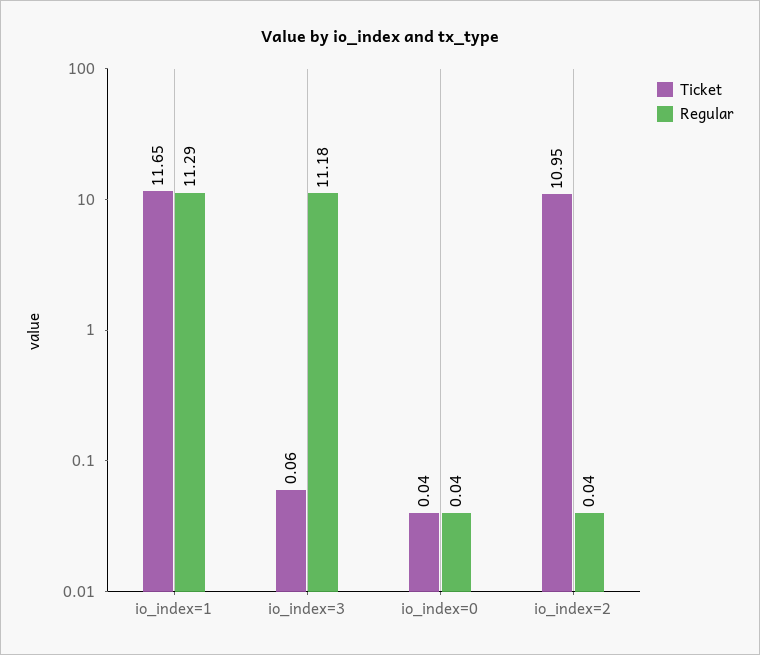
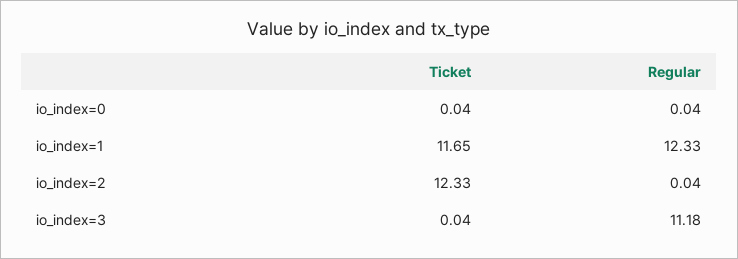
Regular, io_index=1: 11.29 -> 12.33
Ticket, io_index=3: 0.06 -> 0.04
Ticket, io_index=2: 10.95 -> 12.33

